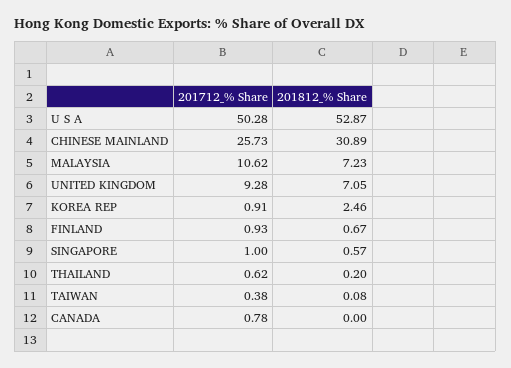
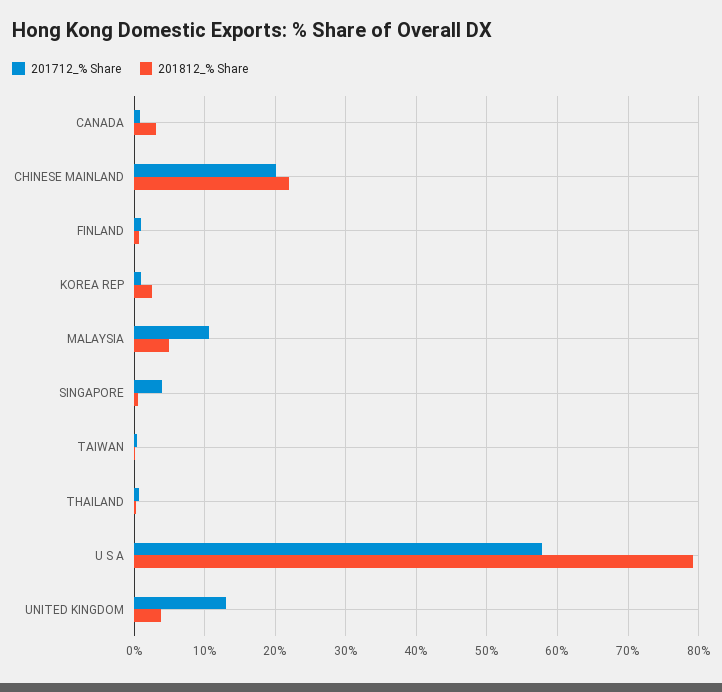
201712_% Share, U S A: 50.28 -> 58
201812_% Share, U S A: 52.87 -> 79
201712_% Share, CHINESE MAINLAND: 25.73 -> 20
201812_% Share, CHINESE MAINLAND: 30.89 -> 22
201812_% Share, MALAYSIA: 7.23 -> 5
201712_% Share, UNITED KINGDOM: 9.28 -> 13
201812_% Share, UNITED KINGDOM: 7.05 -> 4
201712_% Share, SINGAPORE: 1 -> 4
201812_% Share, CANADA: 0 -> 3

